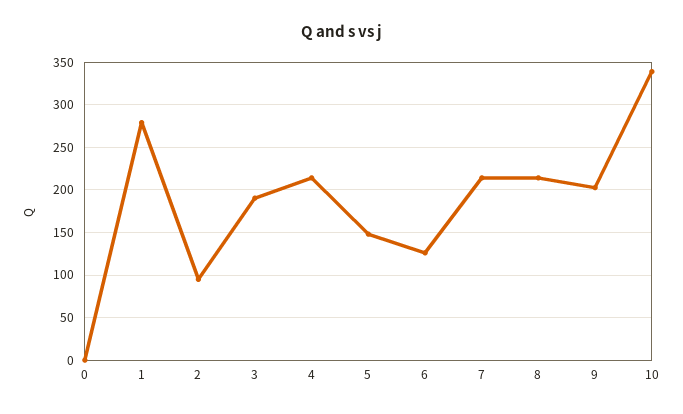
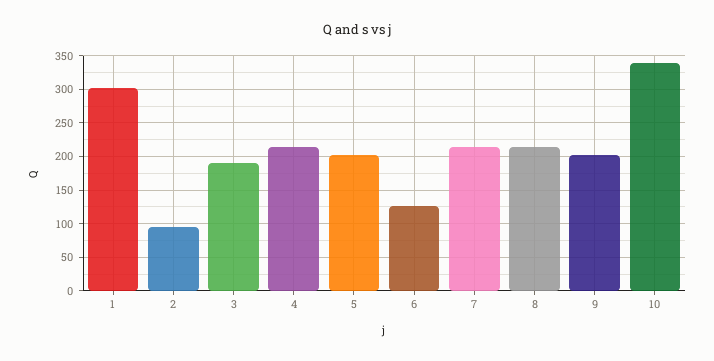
0: 0 -> none
1: 280 -> 300
5: 150 -> 200

